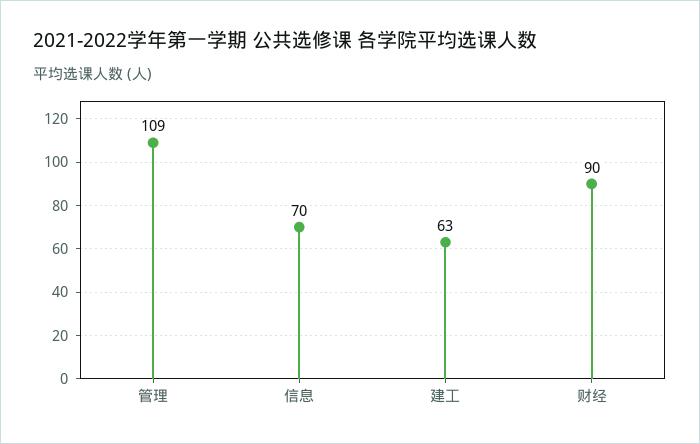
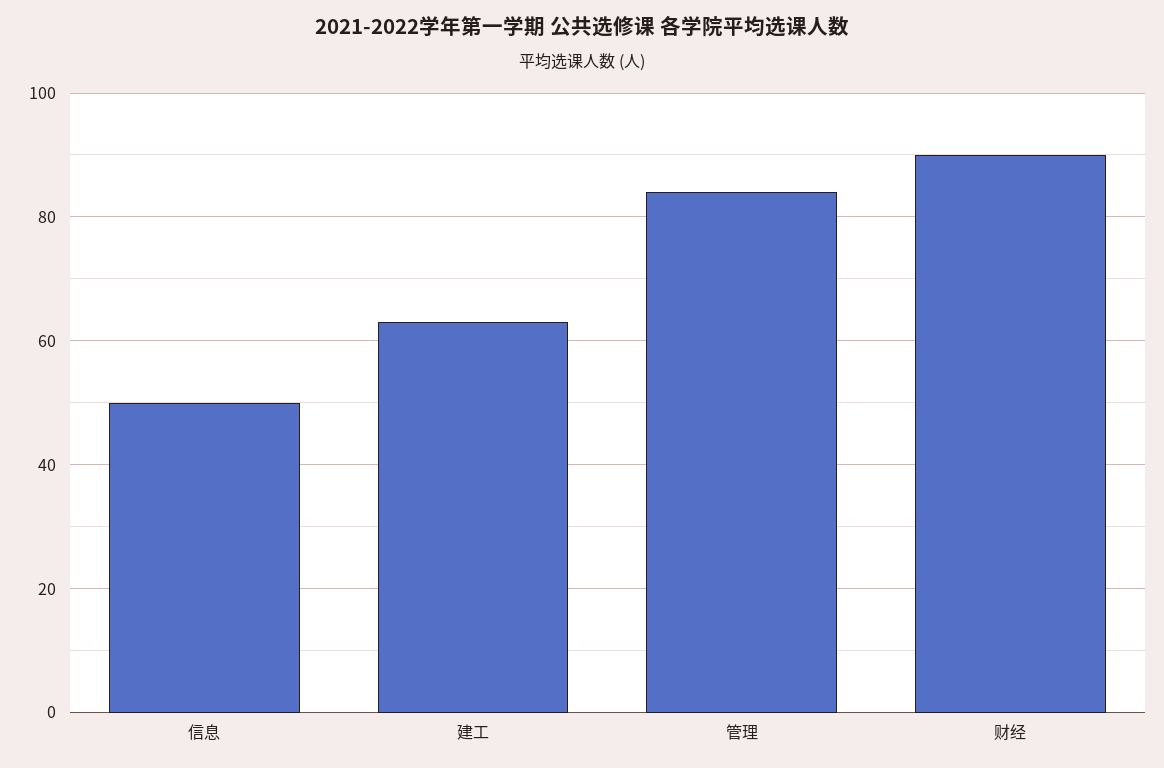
管理: 109 -> 85
信息: 70 -> 50

